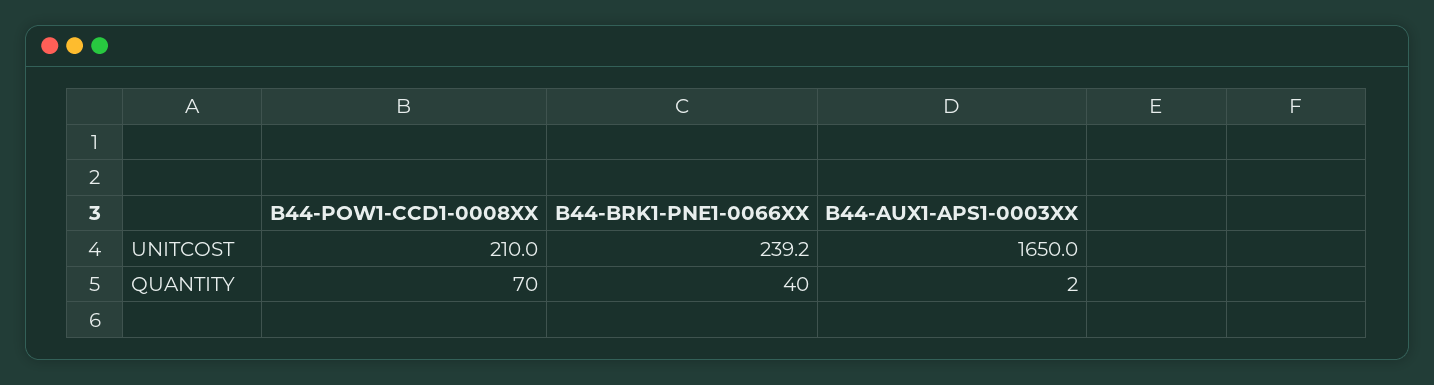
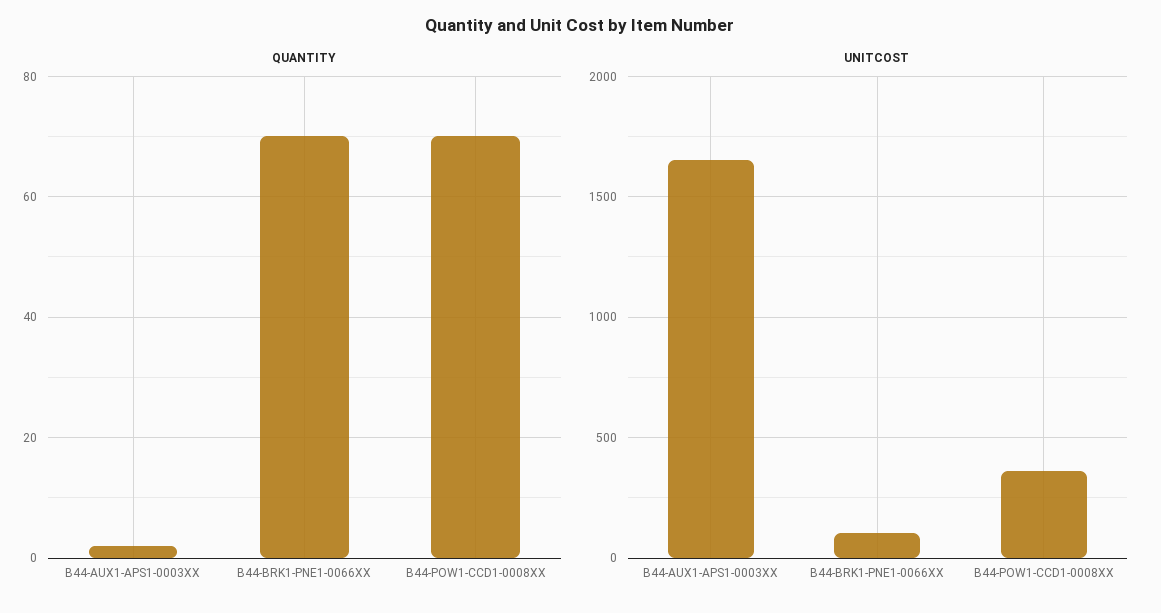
UNITCOST, B44-POW1-CCD1-0008XX: 210 -> 350
UNITCOST, B44-BRK1-PNE1-0066XX: 239.2 -> 100
QUANTITY, B44-BRK1-PNE1-0066XX: 40 -> 70

